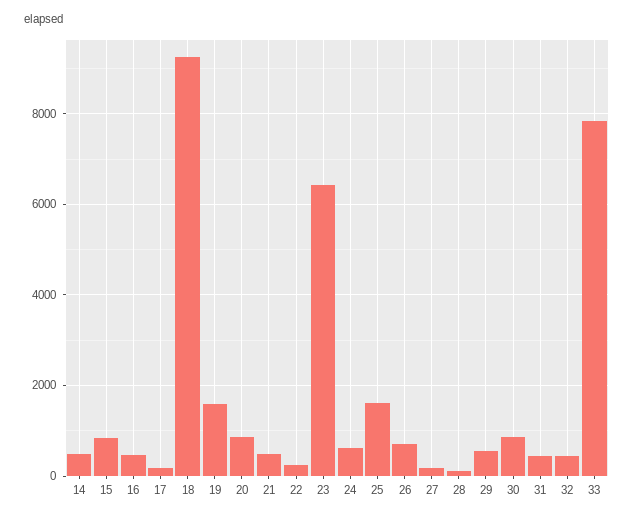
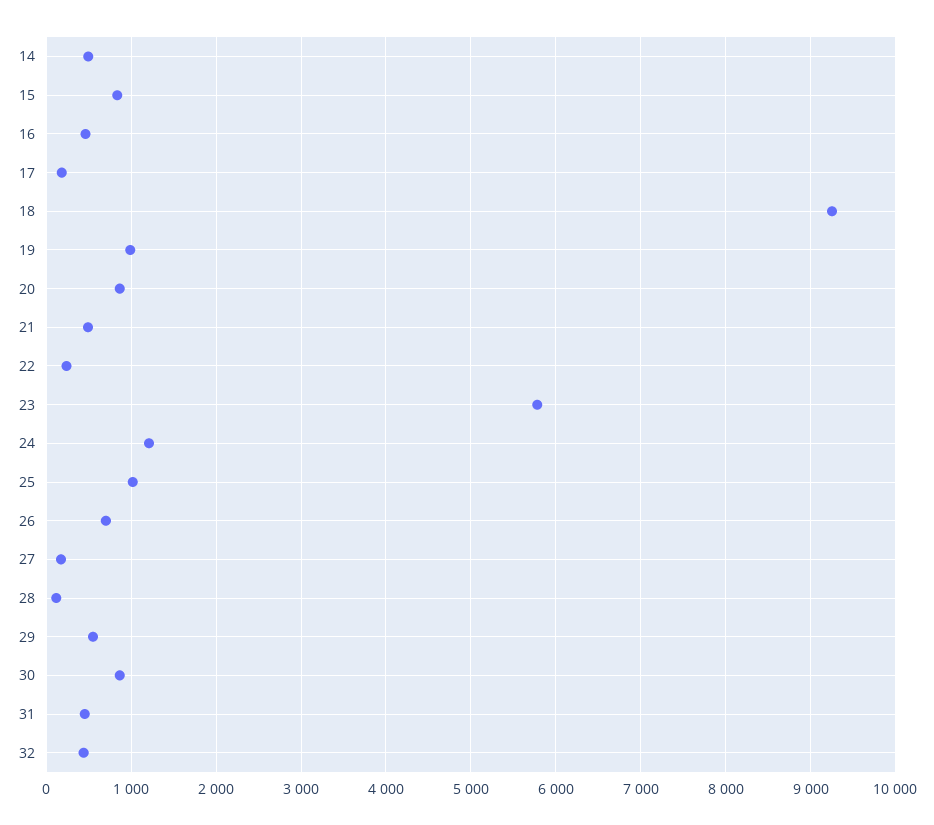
19: 1600 -> 1000
23: 6400 -> 5800
24: 600 -> 1200
25: 1600 -> 1000
33: 7800 -> none

